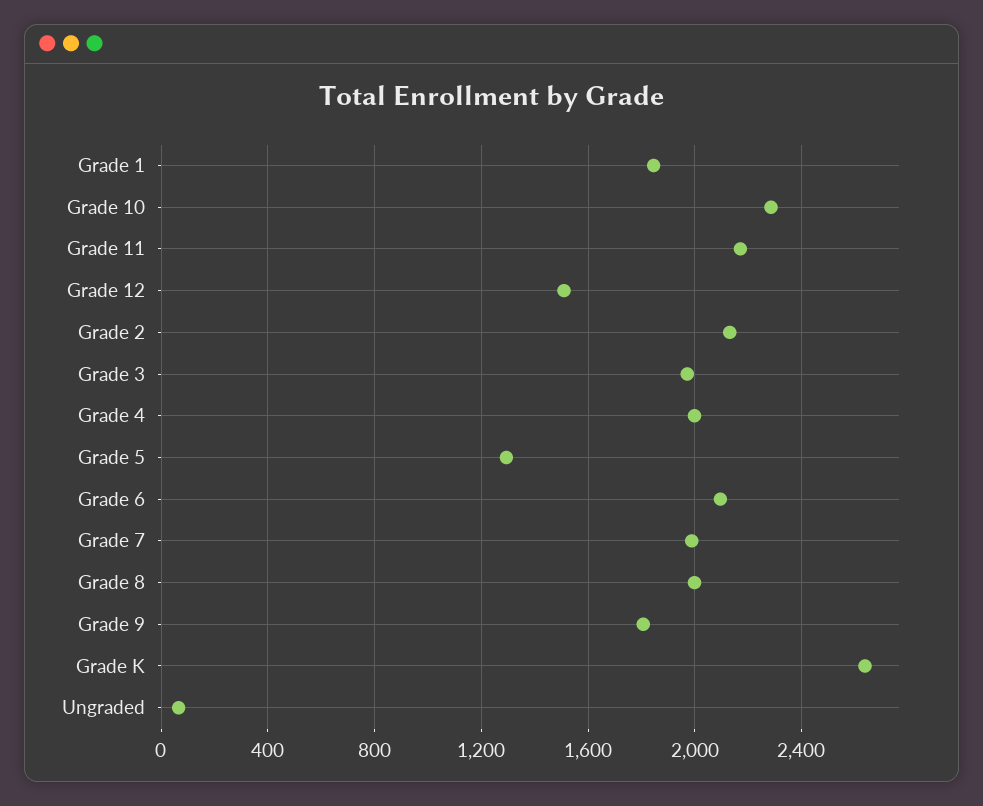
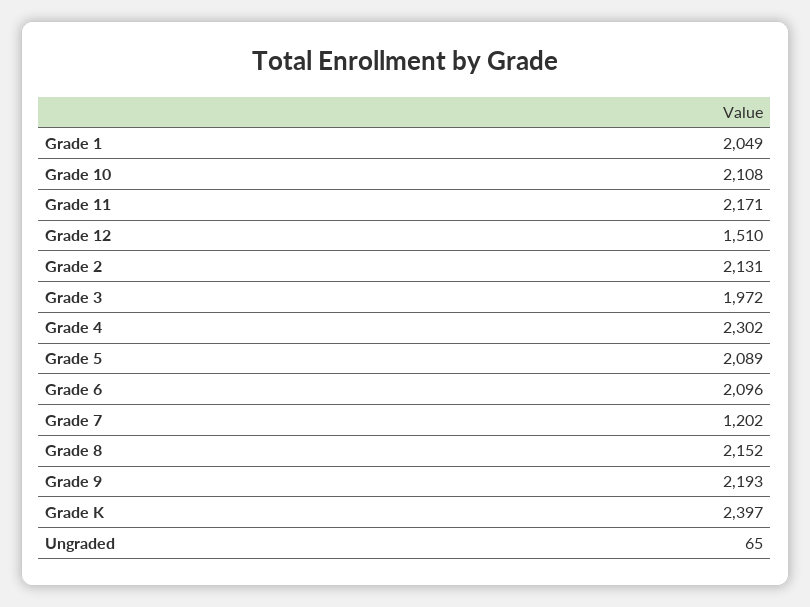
Grade 1: 1850 -> 2049
Grade 10: 2300 -> 2108
Grade 4: 2000 -> 2302
Grade 5: 1300 -> 2089
Grade 7: 2000 -> 1202
Grade 8: 2000 -> 2152
Grade 9: 1800 -> 2193
Grade K: 2650 -> 2397

